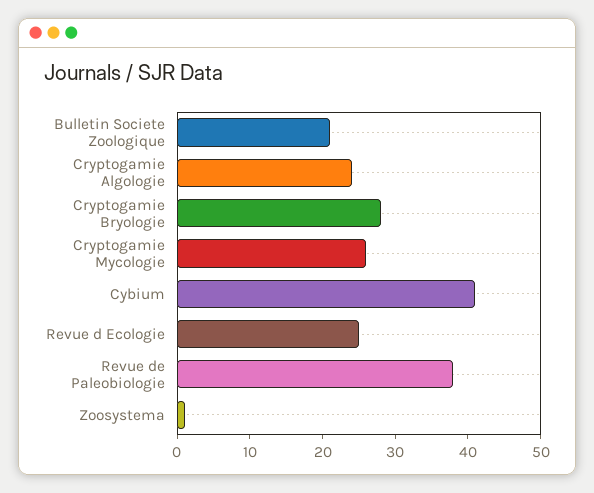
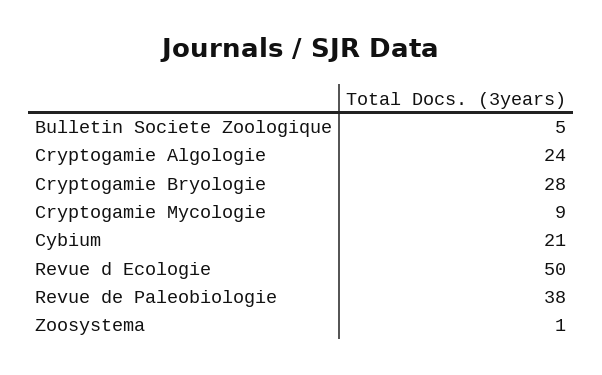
Bulletin Societe Zoologique: 20 -> 5
Cryptogamie Mycologie: 25 -> 9
Cybium: 40 -> 21
Revue d Ecologie: 25 -> 50

